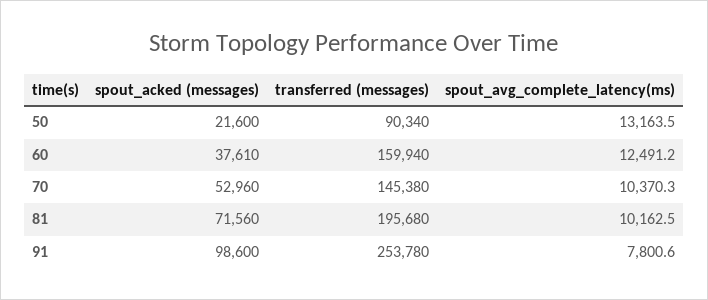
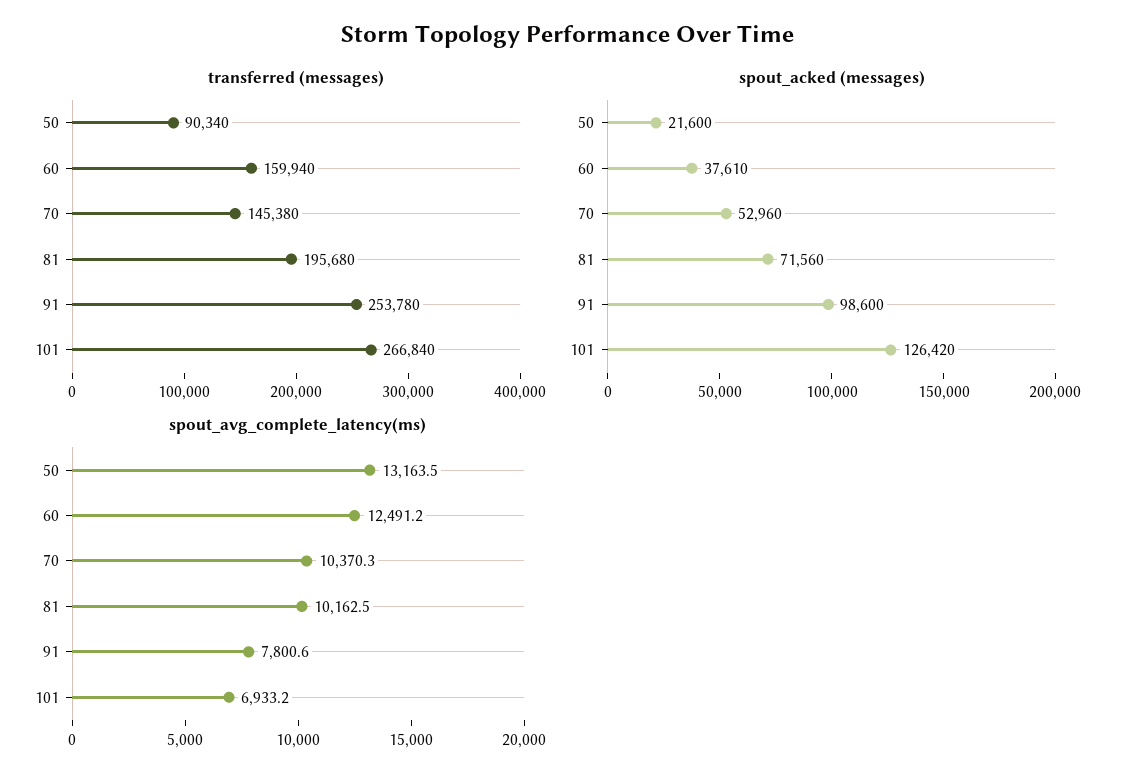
transferred (messages), 101: none -> 266840
spout_acked (messages), 101: none -> 126420
spout_avg_complete_latency(ms), 101: none -> 6933.2

